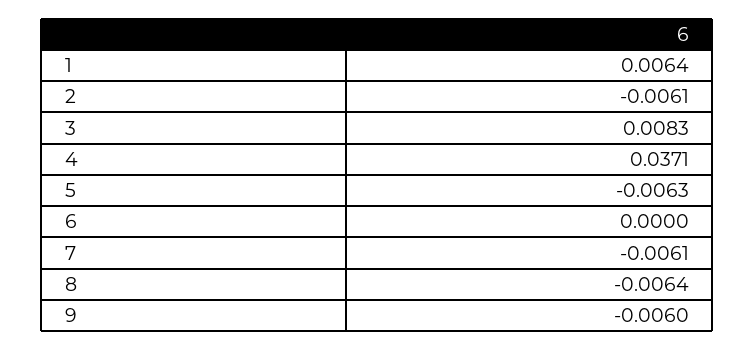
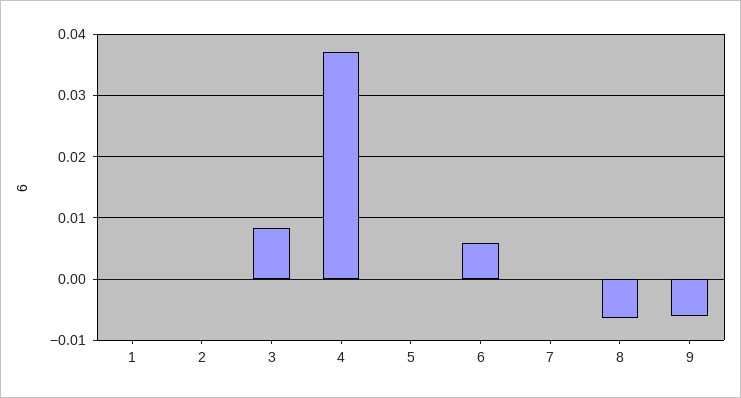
1: 0.0064 -> 0
2: -0.0061 -> 0
5: -0.0063 -> 0
6: 0 -> 0.006
7: -0.0061 -> 0

